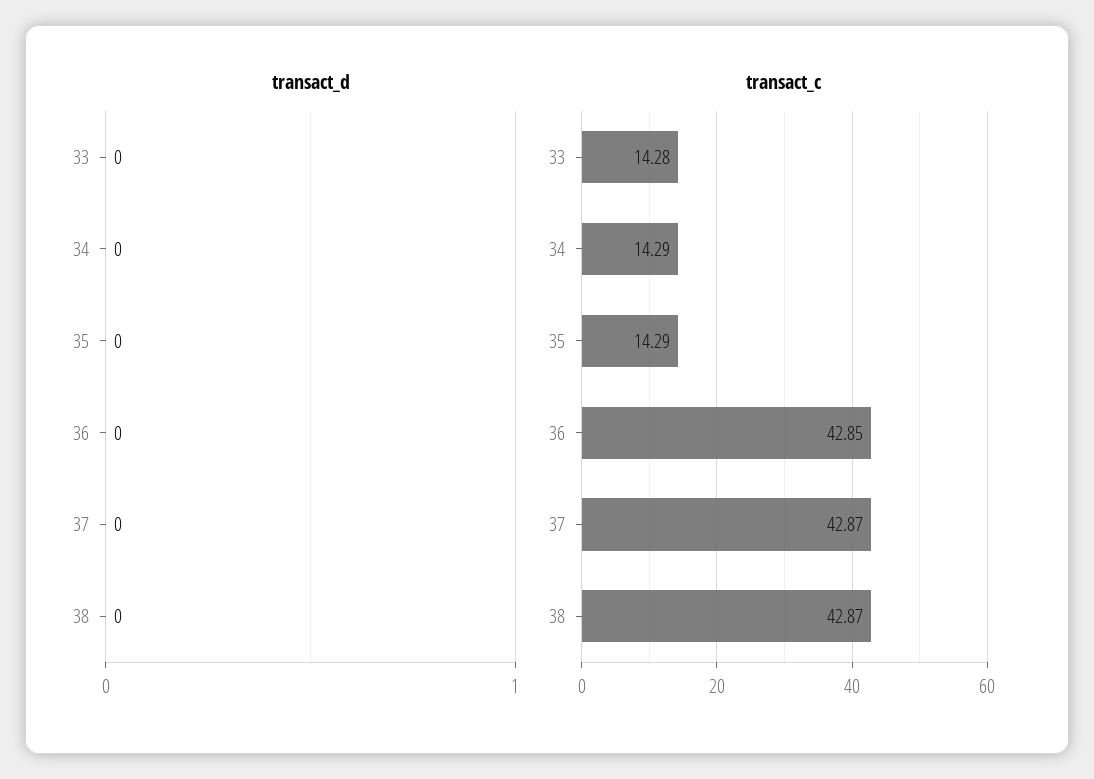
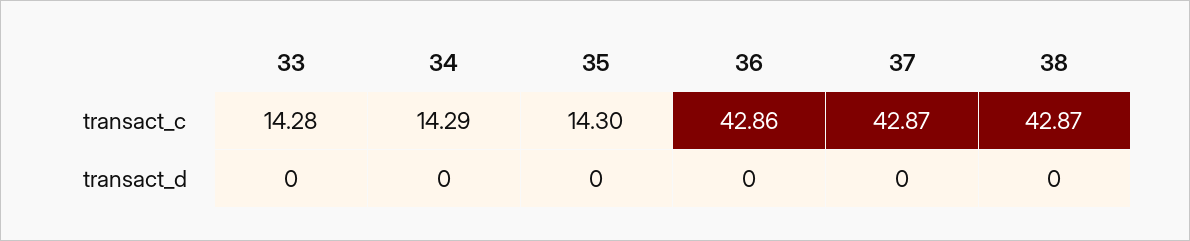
transact_c, 35: 14.29 -> 14.3
transact_c, 36: 42.85 -> 42.86

